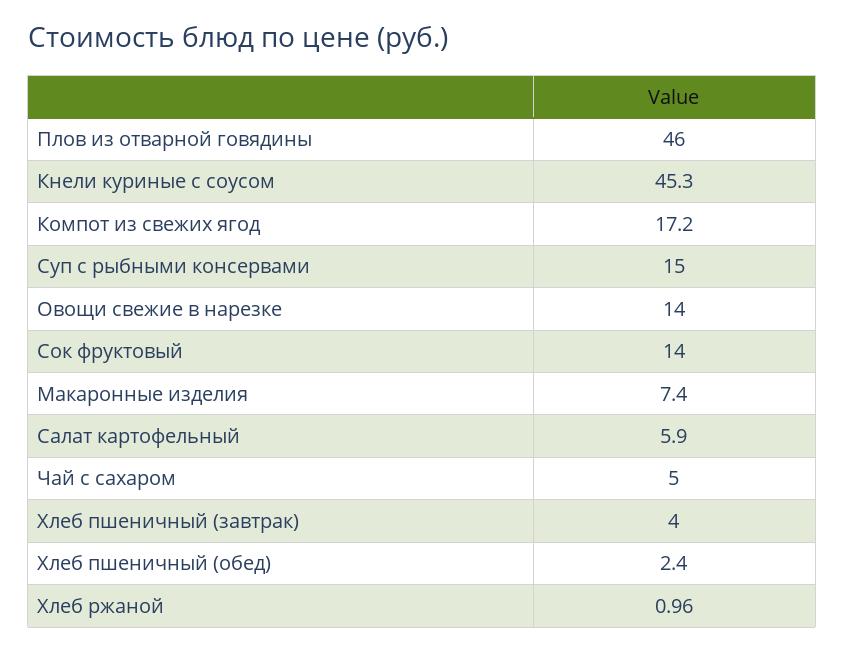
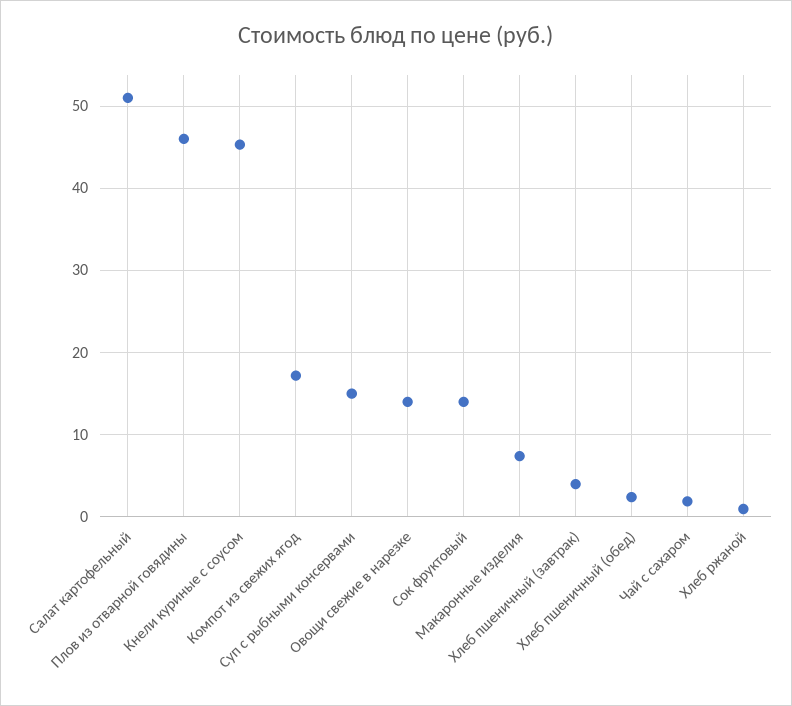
Салат картофельный: 5.9 -> 51
Чай с сахаром: 5 -> 2

